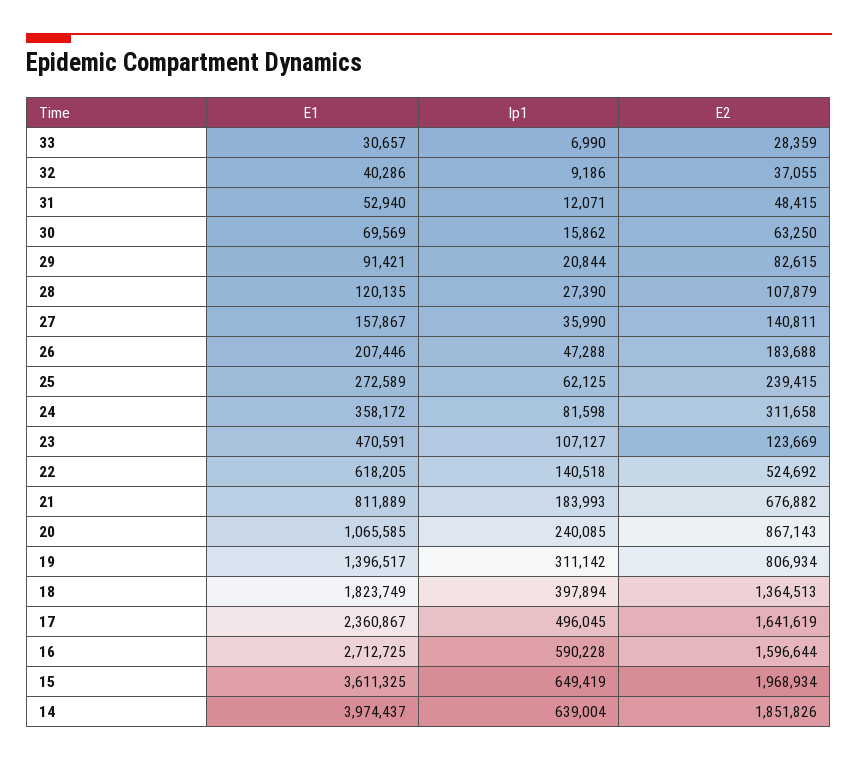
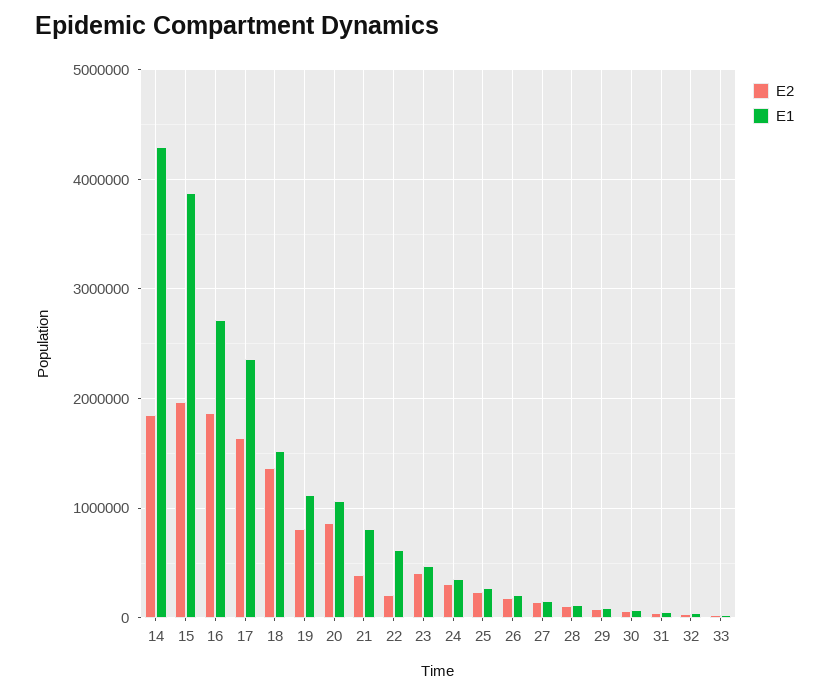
Ip1, 33: 6990 -> none
Ip1, 32: 9186 -> none
Ip1, 31: 12071 -> none
Ip1, 30: 15862 -> none
Ip1, 29: 20844 -> none
Ip1, 28: 27390 -> none
Ip1, 27: 35990 -> none
Ip1, 26: 47288 -> none
Ip1, 25: 62125 -> none
Ip1, 24: 81598 -> none
Ip1, 23: 107127 -> none
E2, 23: 123669 -> 400000
Ip1, 22: 140518 -> none
E2, 22: 524692 -> 200000
Ip1, 21: 183993 -> none
E2, 21: 676882 -> 400000
Ip1, 20: 240085 -> none
E1, 19: 1396517 -> 1100000
Ip1, 19: 311142 -> none
E1, 18: 1823749 -> 1500000
Ip1, 18: 397894 -> none
Ip1, 17: 496045 -> none
Ip1, 16: 590228 -> none
E2, 16: 1596644 -> 1900000
E1, 15: 3611325 -> 3900000
Ip1, 15: 649419 -> none
E1, 14: 3974437 -> 4300000
Ip1, 14: 639004 -> none

